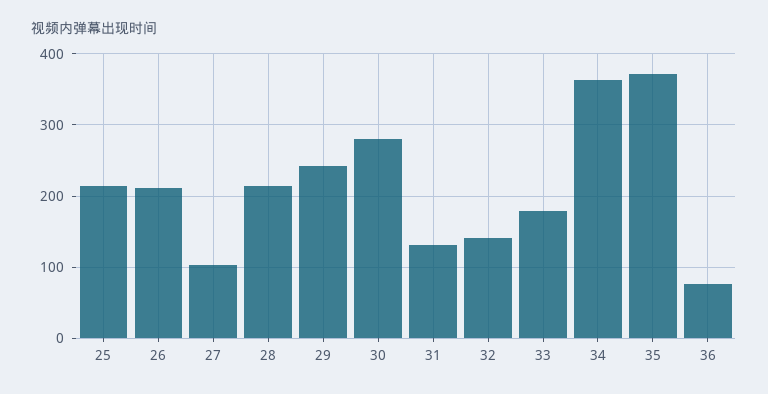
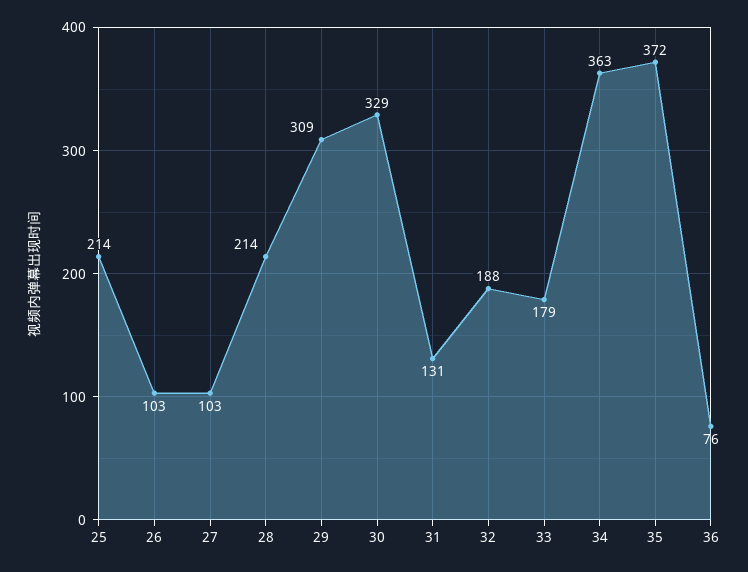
26: 210 -> 103
29: 240 -> 309
30: 280 -> 329
32: 140 -> 188

